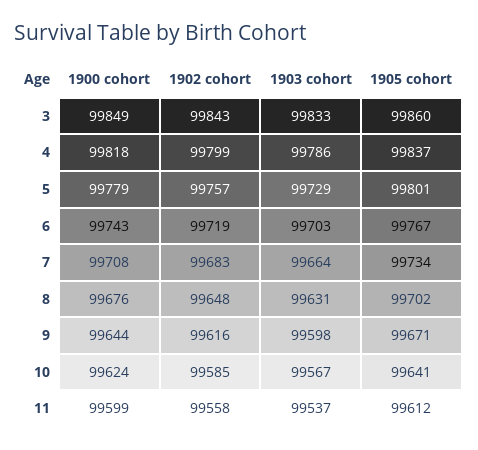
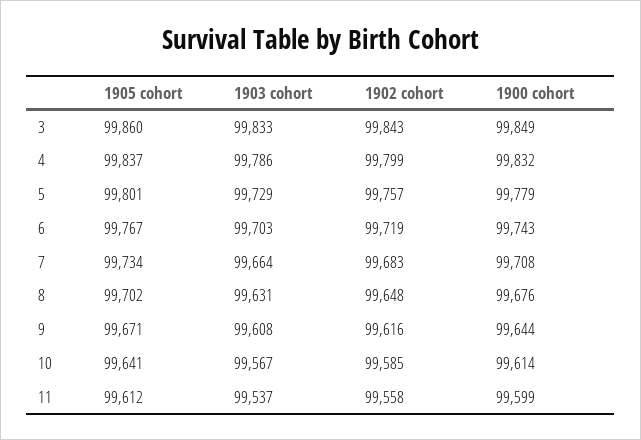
1900 cohort, 4: 99818 -> 99832
1903 cohort, 9: 99598 -> 99608
1900 cohort, 10: 99624 -> 99614

